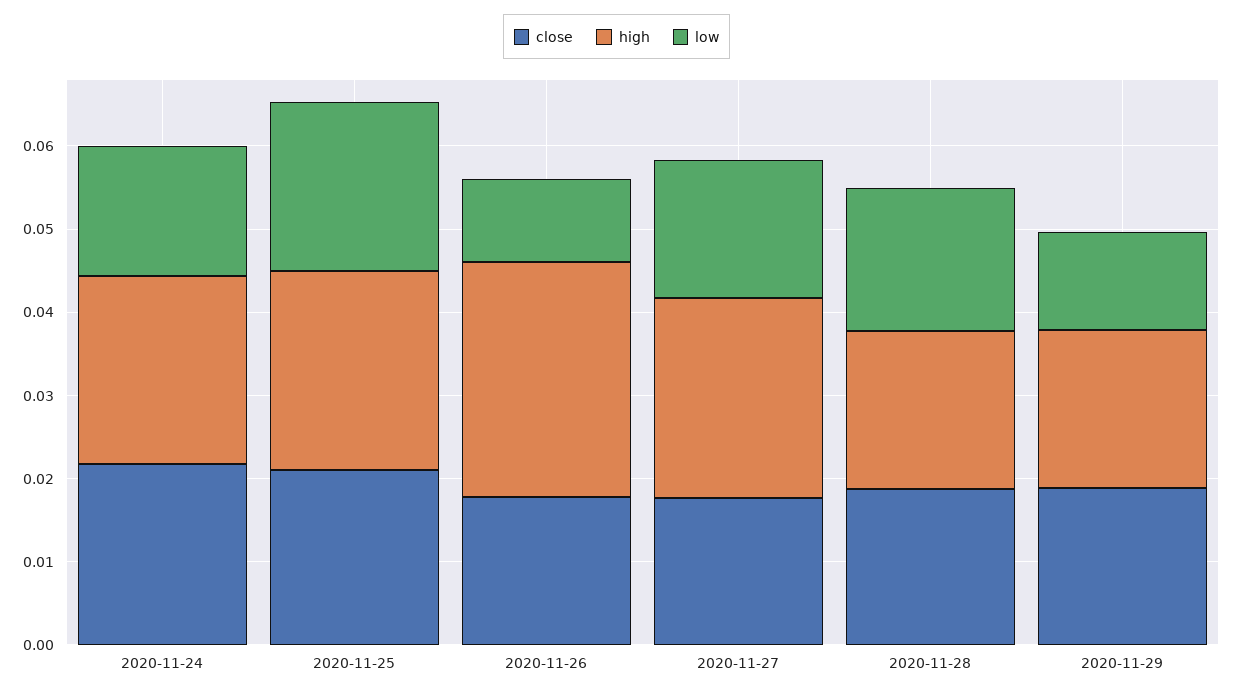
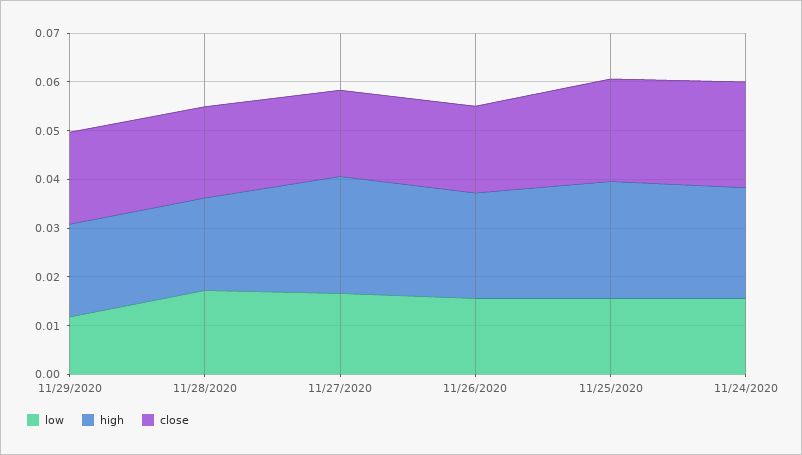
low, 2020-11-25: 0.02 -> 0.016
high, 2020-11-26: 0.028 -> 0.022
low, 2020-11-26: 0.01 -> 0.016

